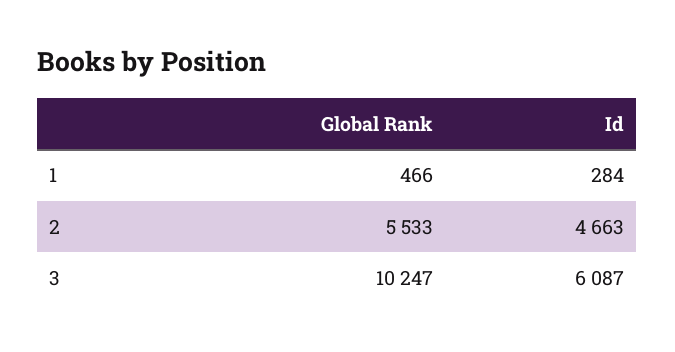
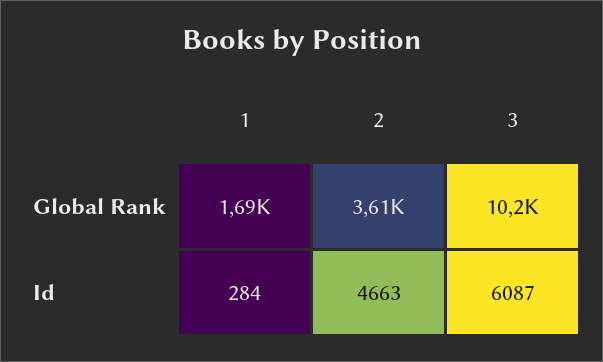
Global Rank, 1: 466 -> 1690
Global Rank, 2: 5533 -> 3610

